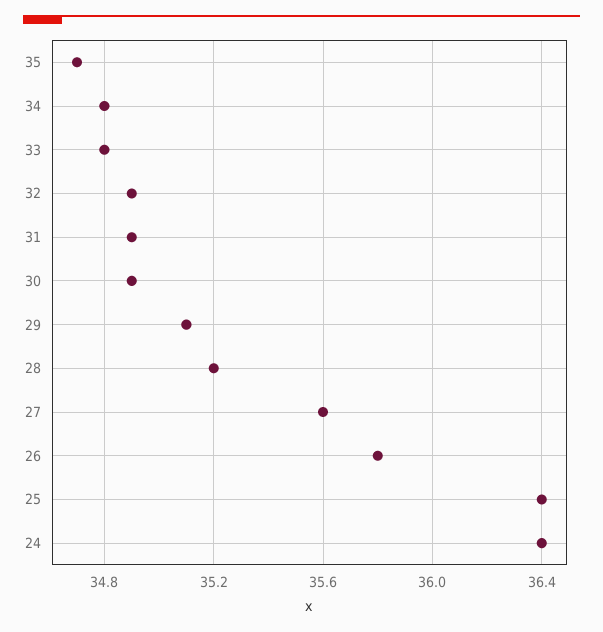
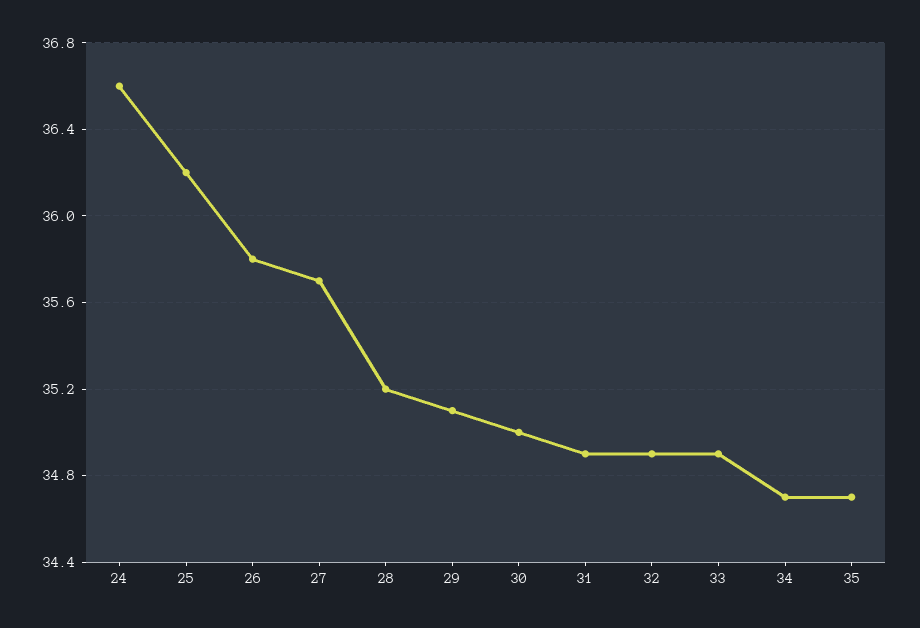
34: 34.8 -> 34.7
33: 34.8 -> 34.9
30: 34.9 -> 35
27: 35.6 -> 35.7
25: 36.4 -> 36.2
24: 36.4 -> 36.6

